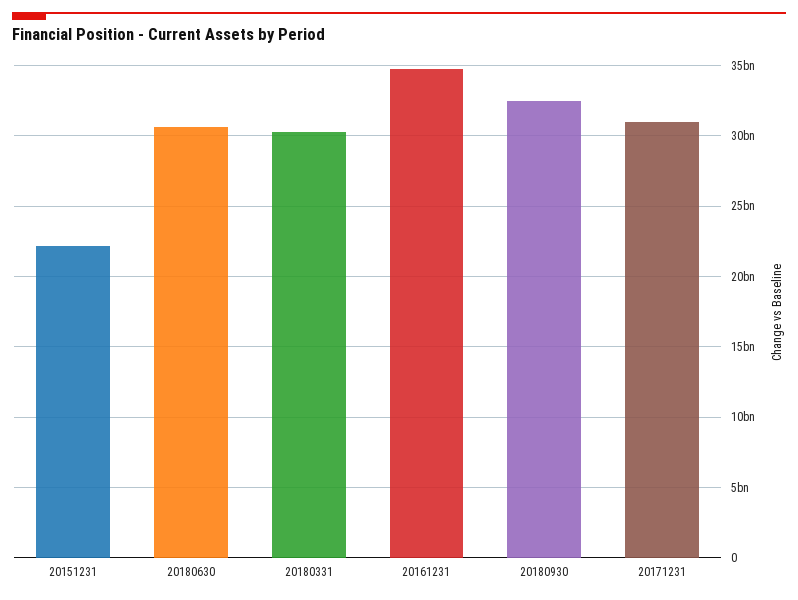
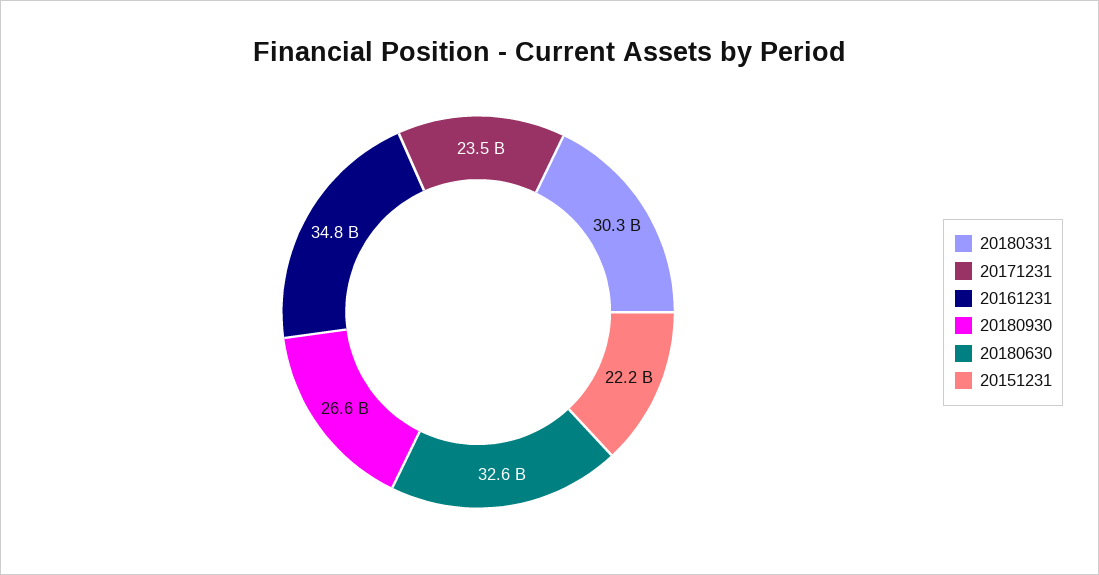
20180630: 30500000000 -> 32600000000
20180930: 32500000000 -> 26600000000
20171231: 31000000000 -> 23500000000

